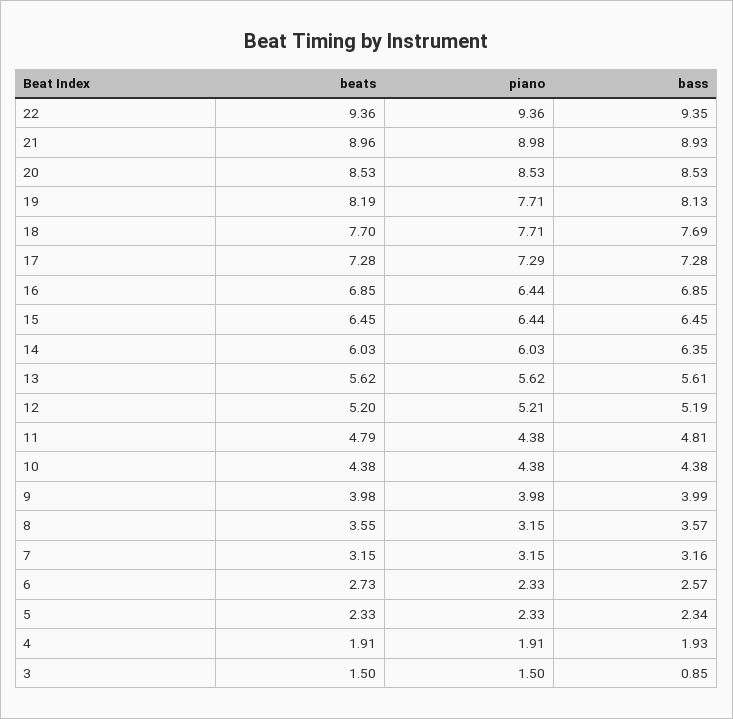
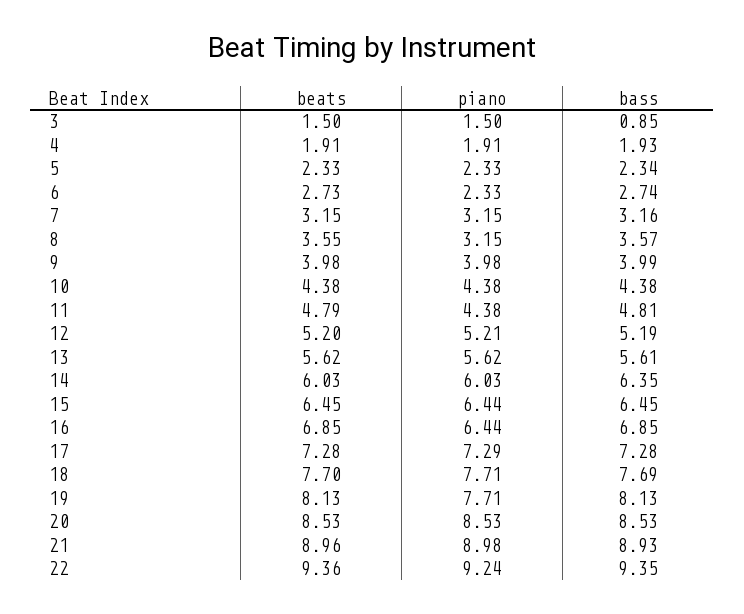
piano, 22: 9.36 -> 9.24
beats, 19: 8.19 -> 8.13
bass, 6: 2.57 -> 2.74

